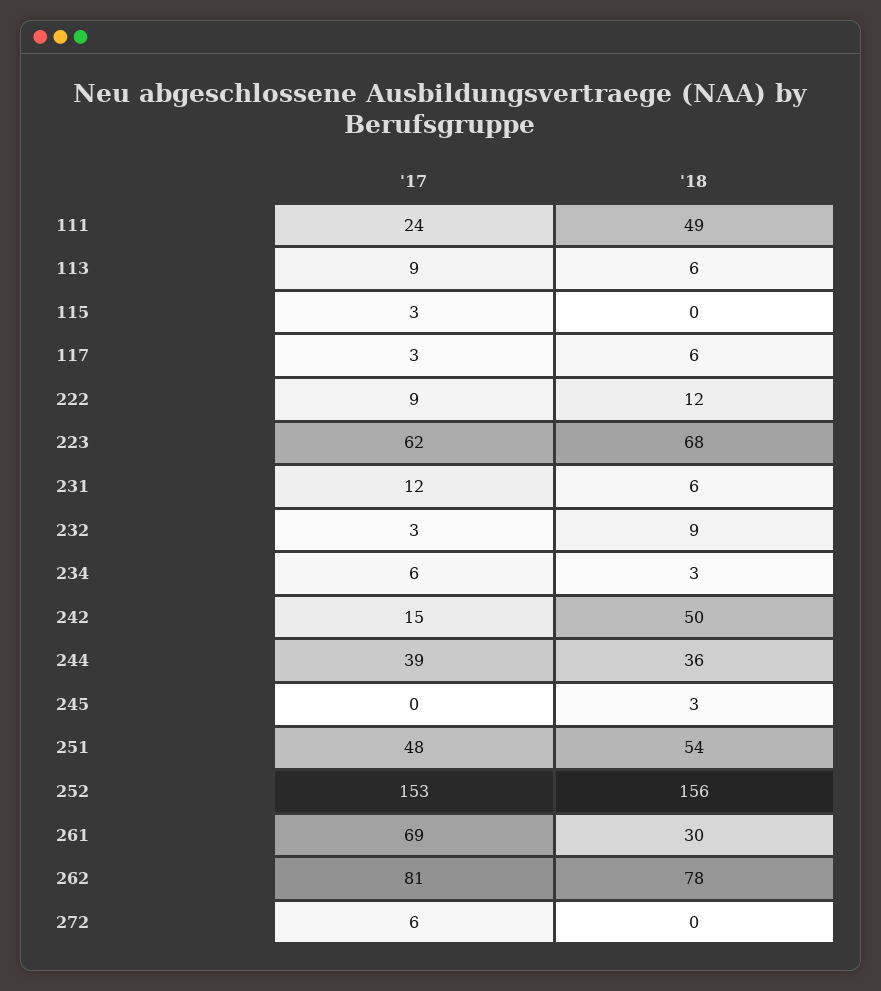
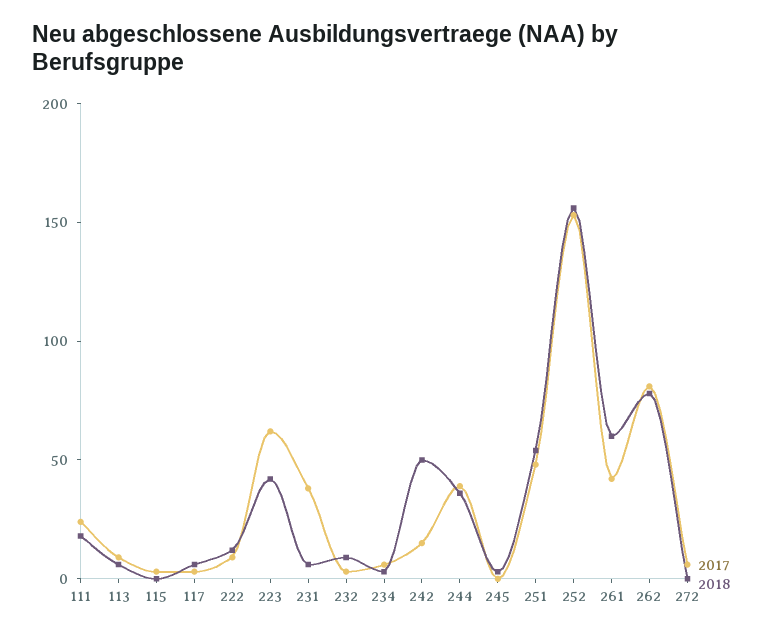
'18, 111: 49 -> 20
'18, 223: 68 -> 40
'17, 231: 12 -> 40
'17, 261: 69 -> 40
'18, 261: 30 -> 60

